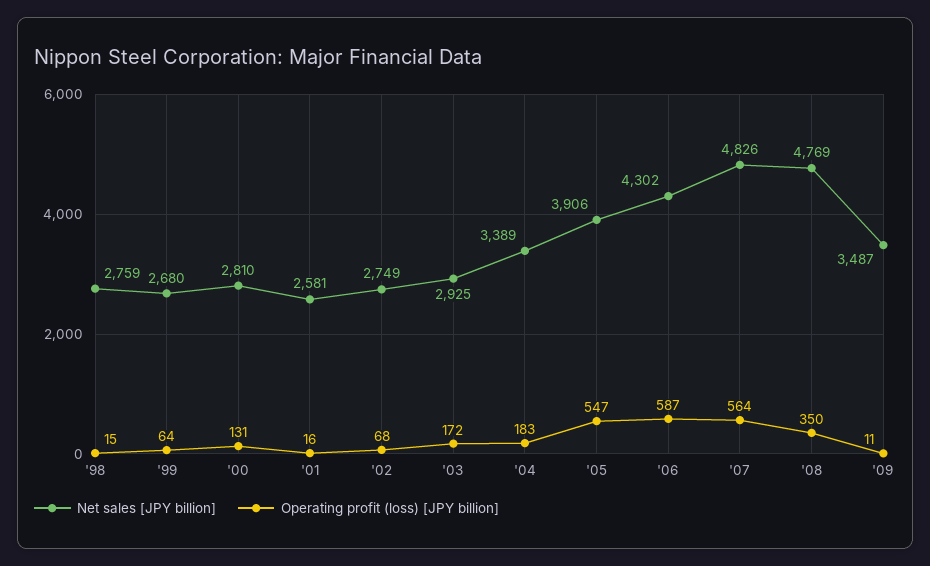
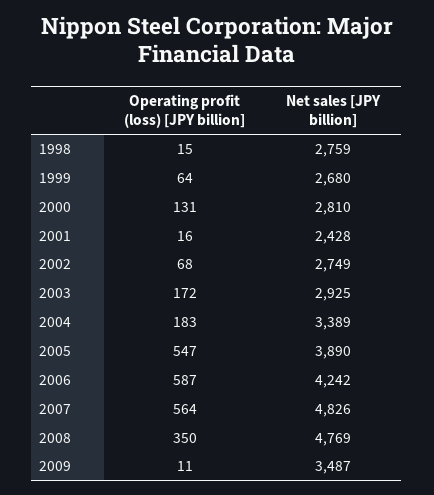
Net sales [JPY billion], '01: 2581 -> 2428
Net sales [JPY billion], '05: 3906 -> 3890
Net sales [JPY billion], '06: 4302 -> 4242

